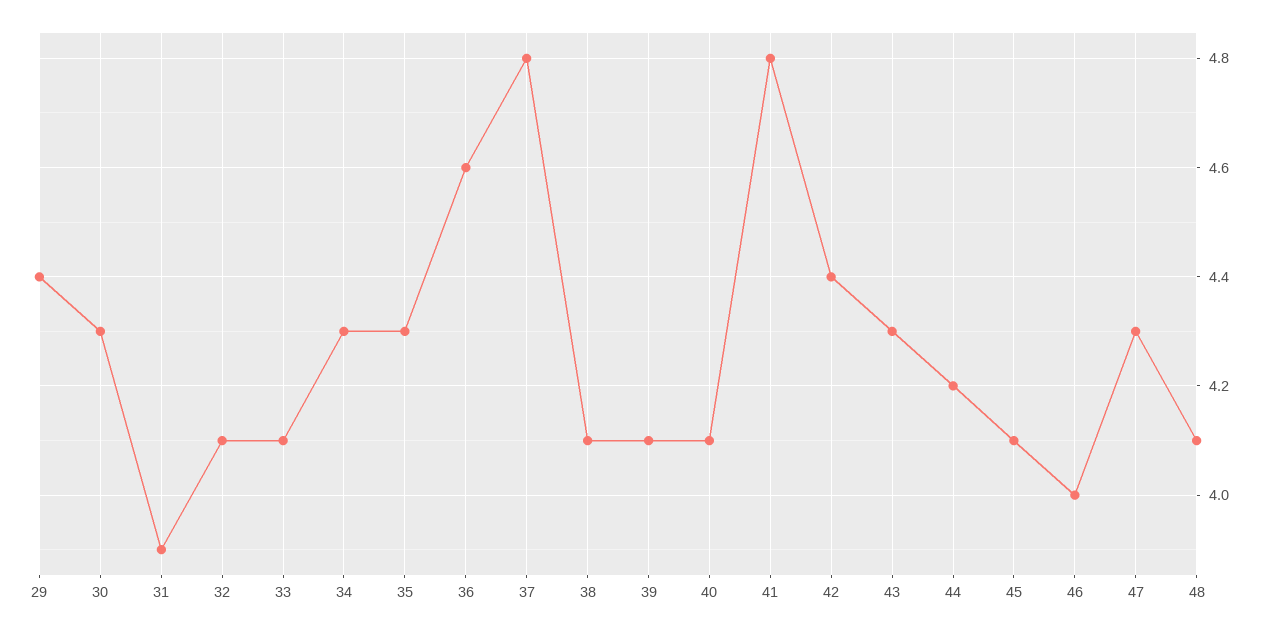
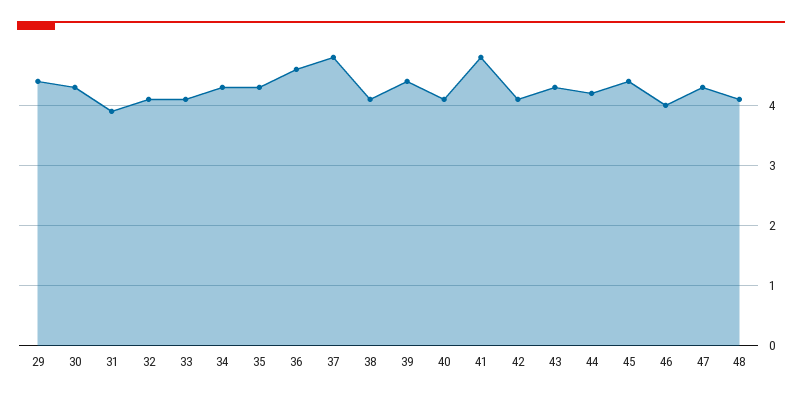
39: 4.1 -> 4.4
42: 4.4 -> 4.1
45: 4.1 -> 4.4

